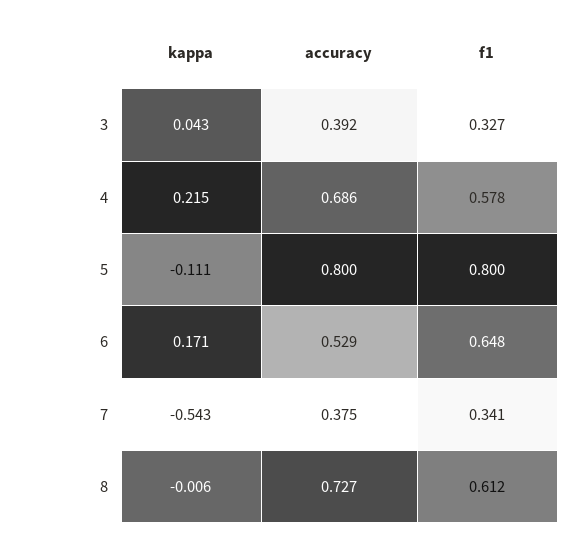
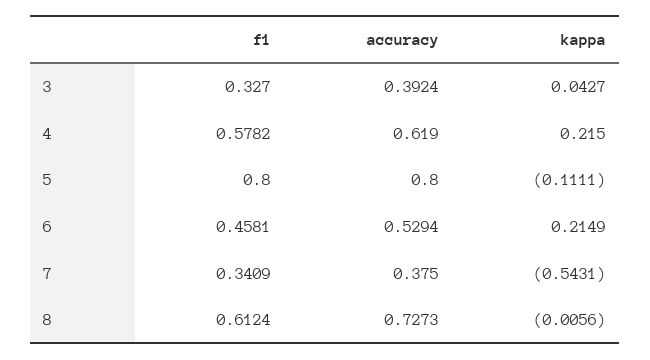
accuracy, 4: 0.686 -> 0.619
kappa, 6: 0.171 -> 0.2149
f1, 6: 0.648 -> 0.4581

